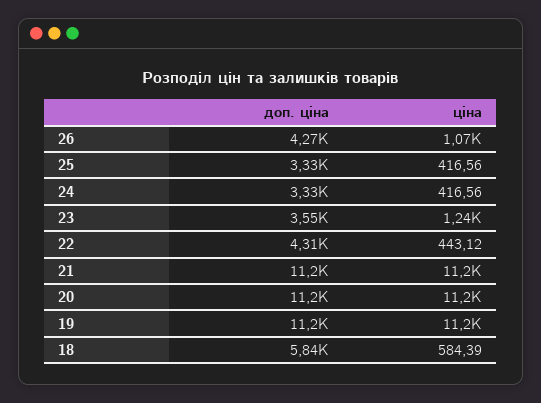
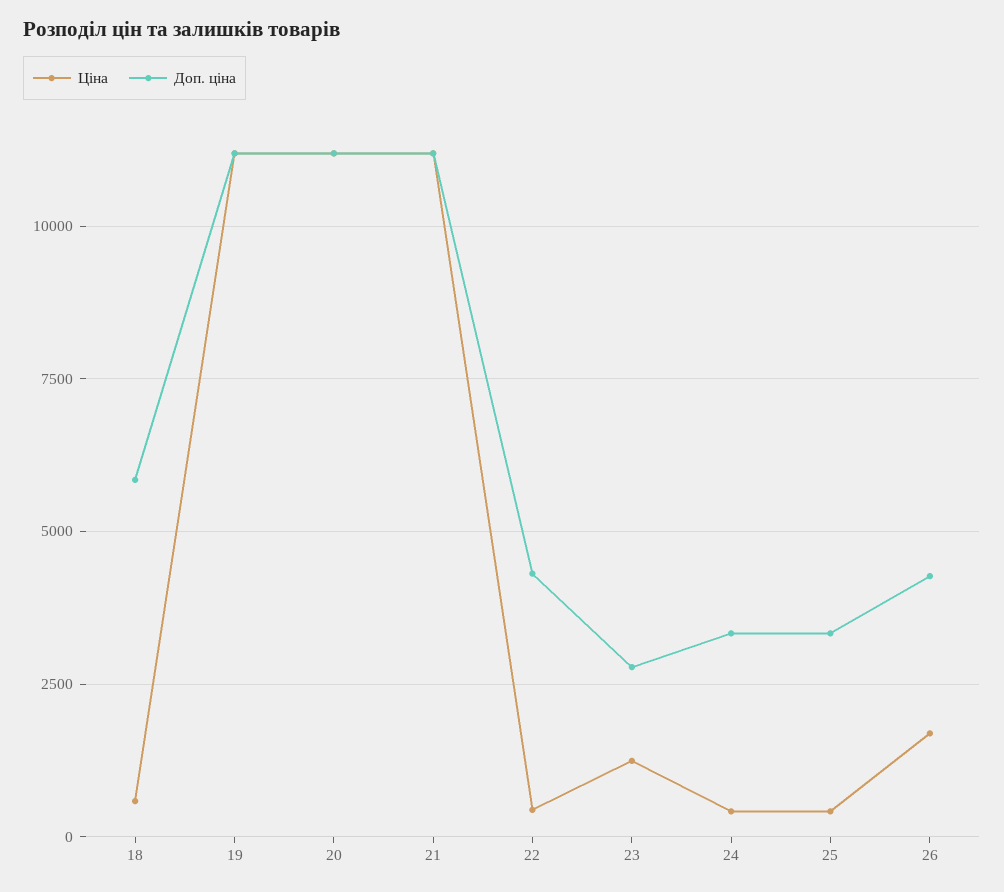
ціна, 26: 1070 -> 1750
доп. ціна, 23: 3550 -> 2750

